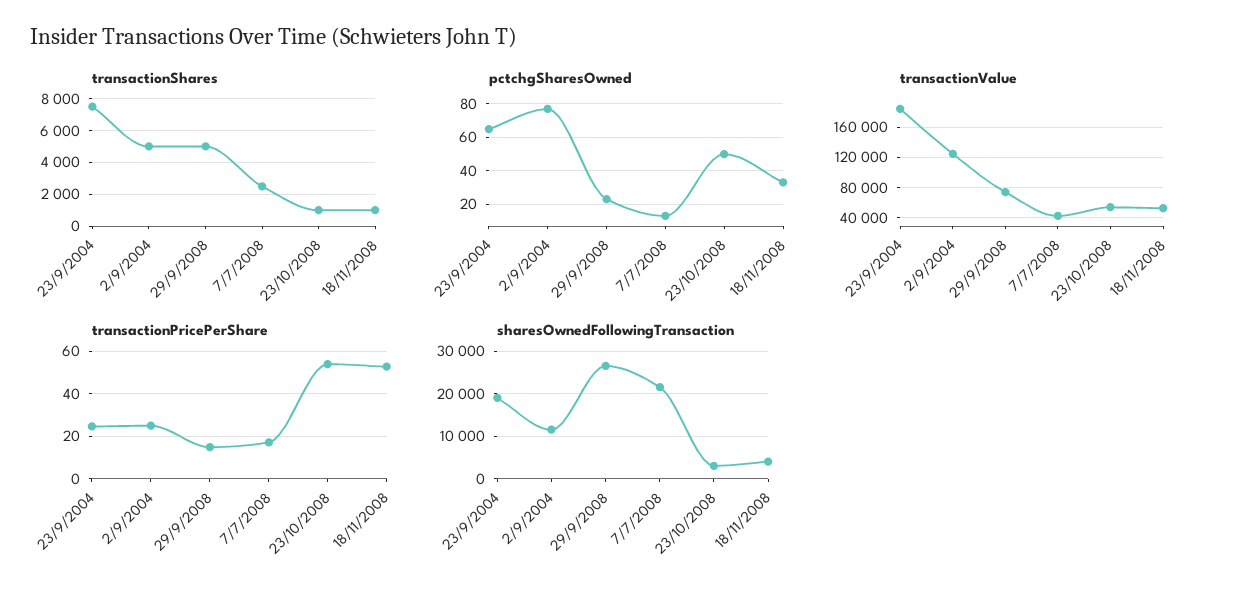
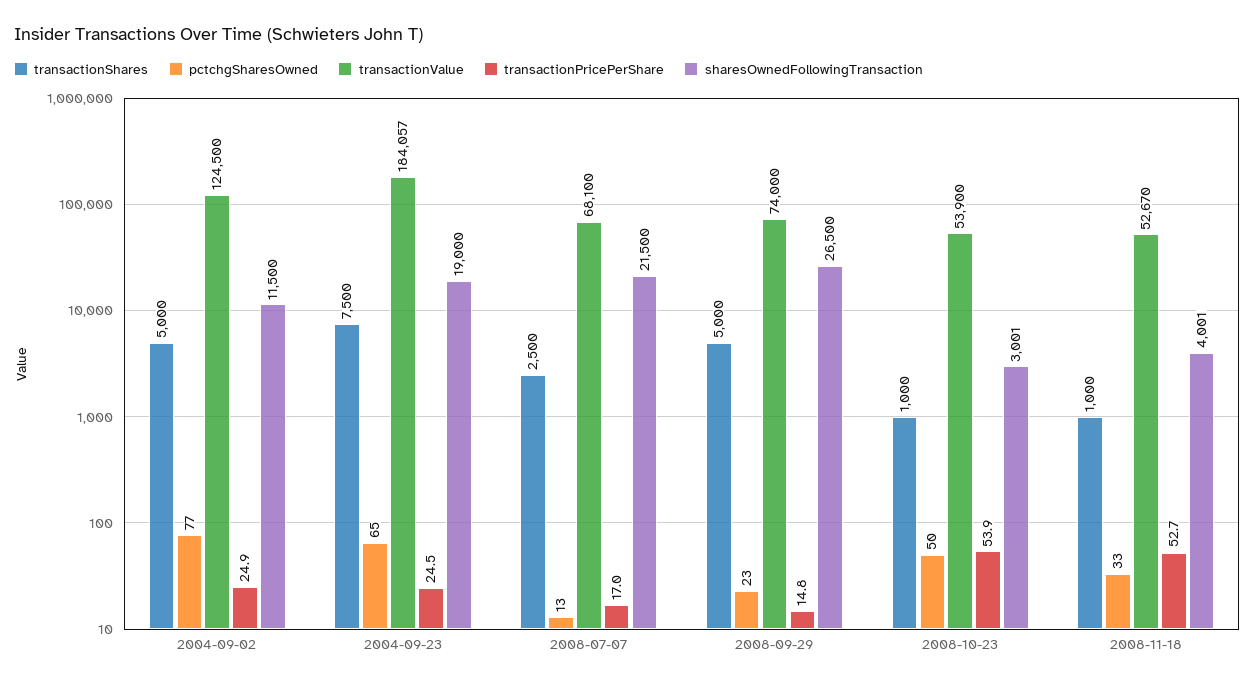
transactionValue, 7/7/2008: 40000 -> 68100

